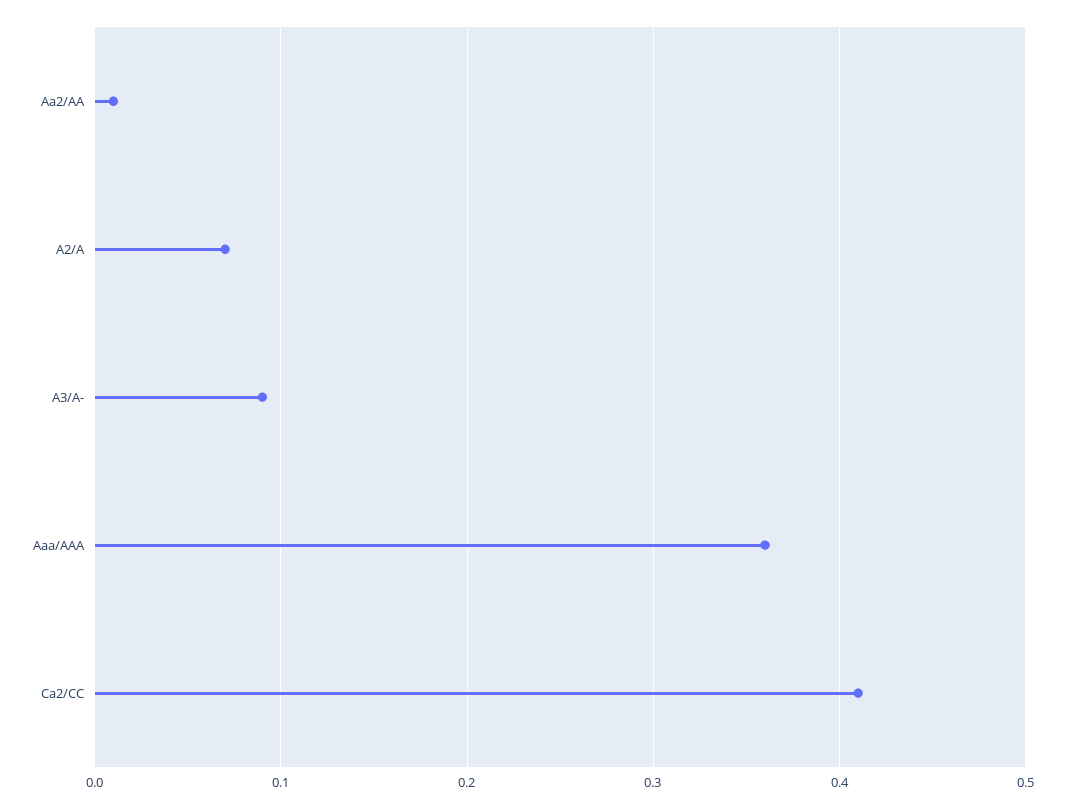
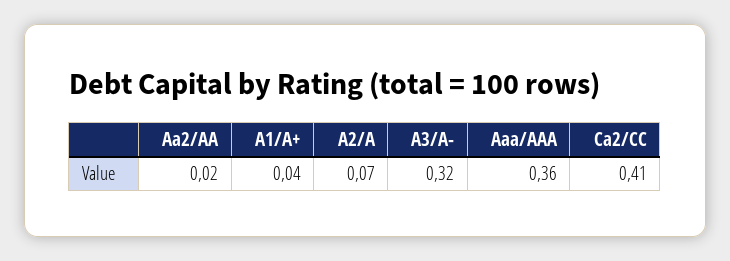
Aa2/AA: 0.01 -> 0.02
A3/A-: 0.09 -> 0.32
A1/A+: none -> 0.04

